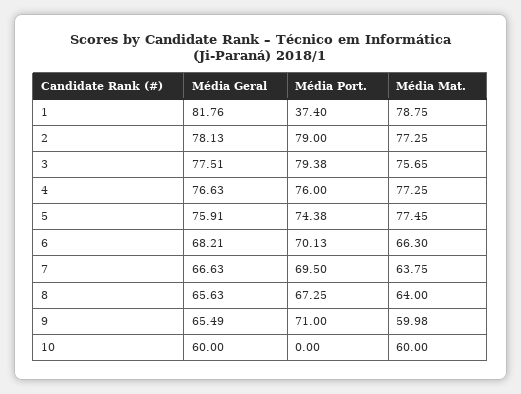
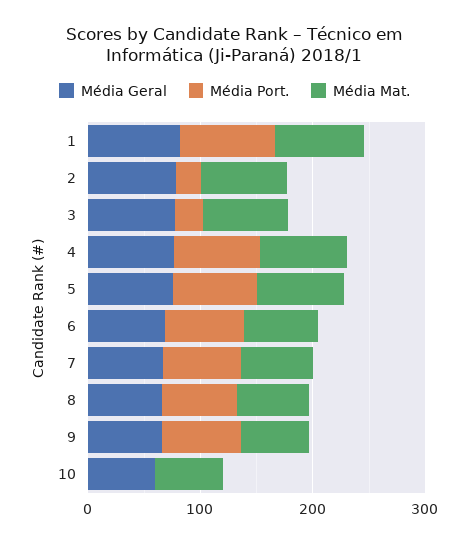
Média Port., 1: 37.4 -> 80
Média Port., 2: 79 -> 20
Média Port., 3: 79.38 -> 20

